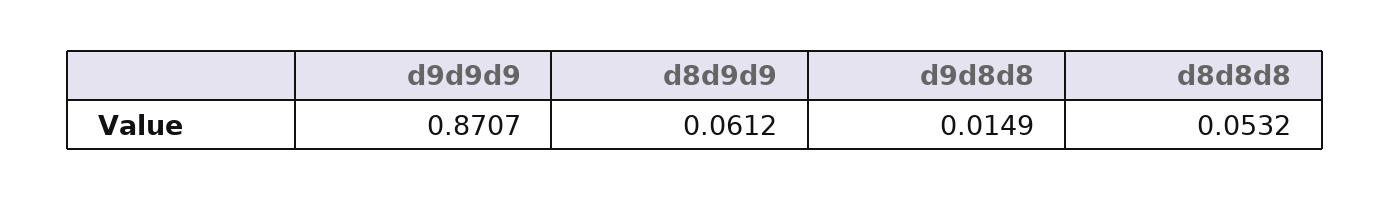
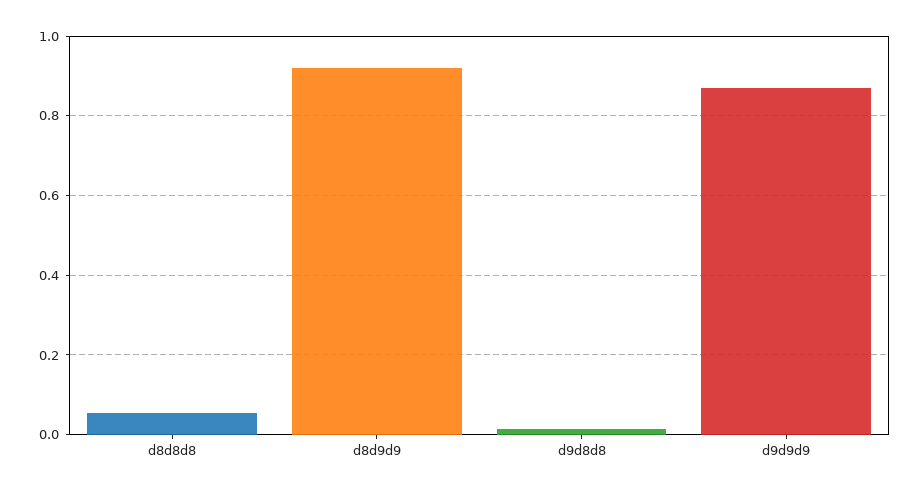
d8d9d9: 0.0612 -> 0.92

